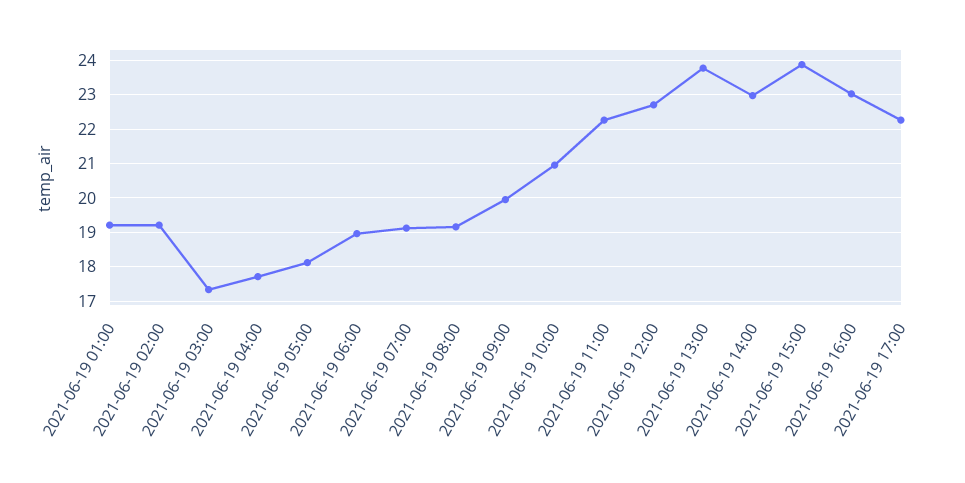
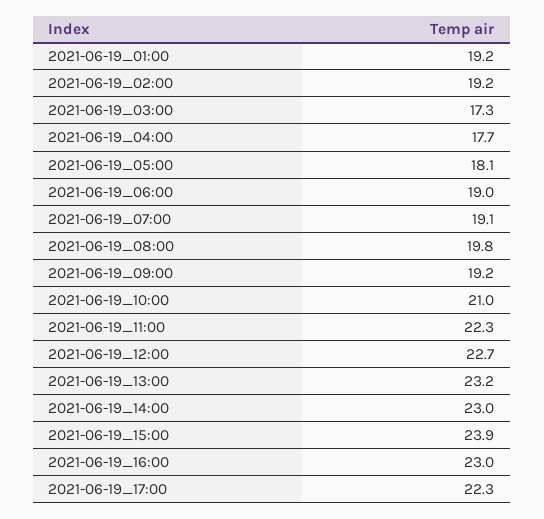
2021-06-19 08:00: 19.2 -> 19.8
2021-06-19 09:00: 20 -> 19.2
2021-06-19 13:00: 23.8 -> 23.2

